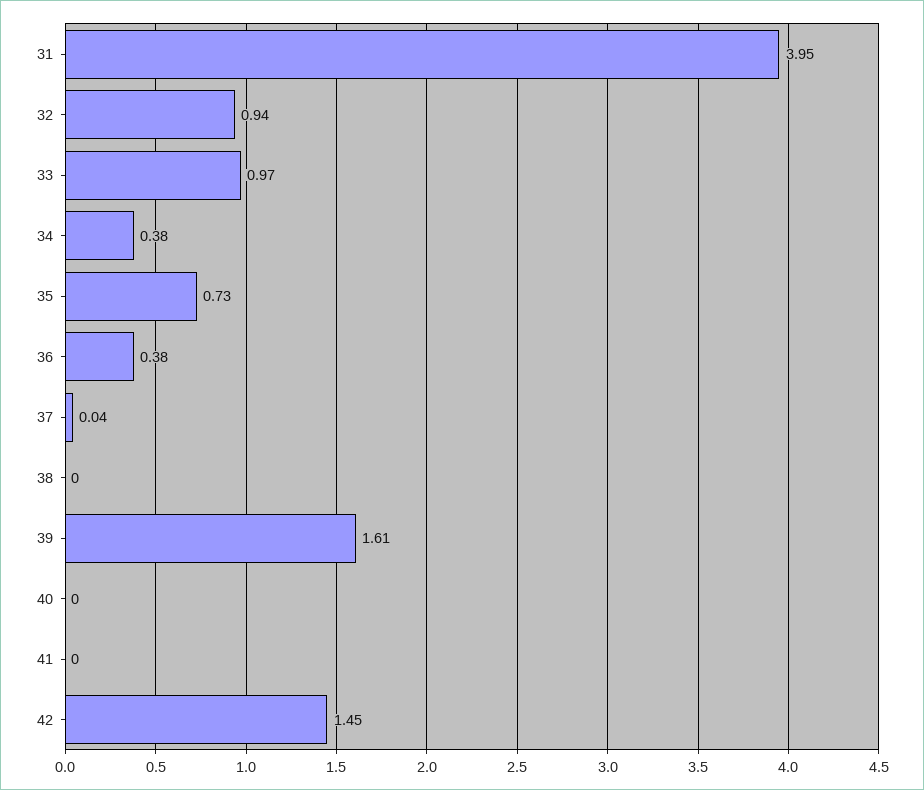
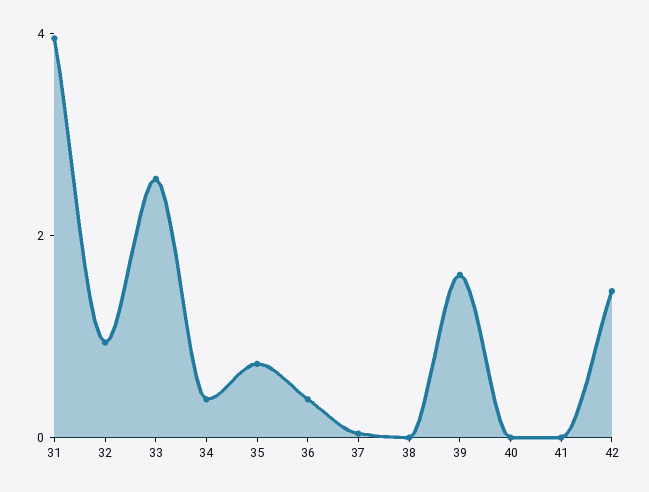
33: 0.97 -> 2.5

